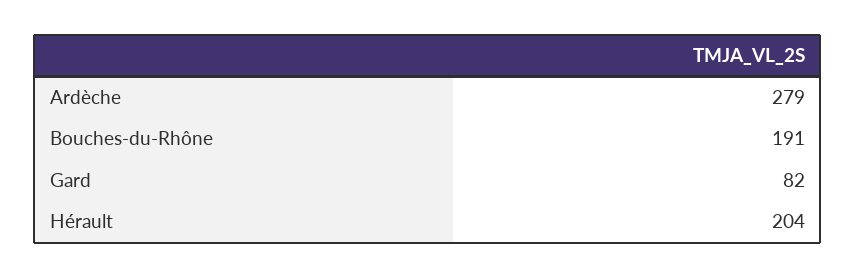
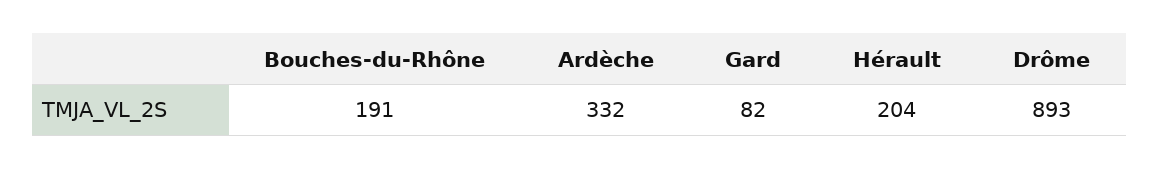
Ardèche: 279 -> 332
Drôme: none -> 893

